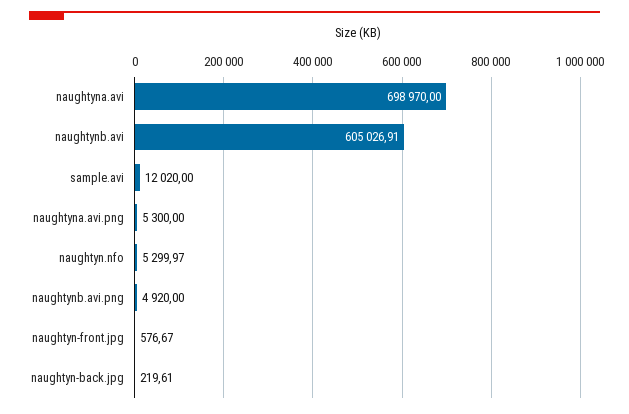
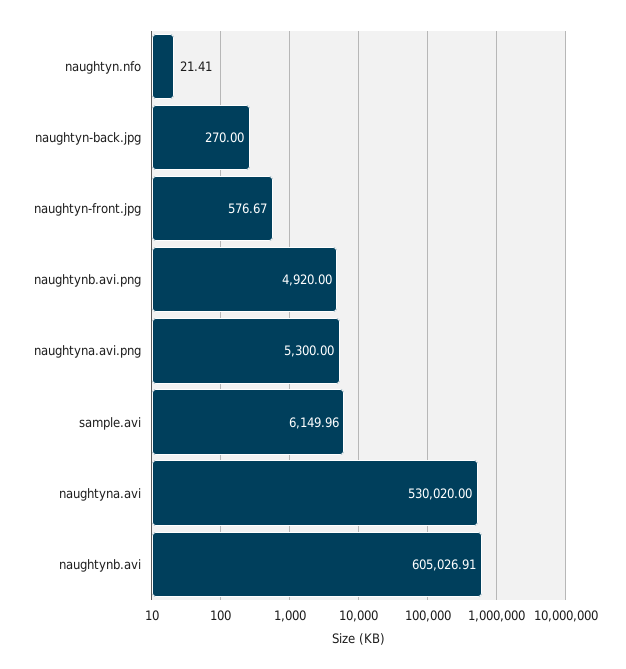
naughtyna.avi: 698970 -> 530020
sample.avi: 12020 -> 6149.96
naughtyn.nfo: 5299.97 -> 21.41
naughtyn-back.jpg: 219.61 -> 270

